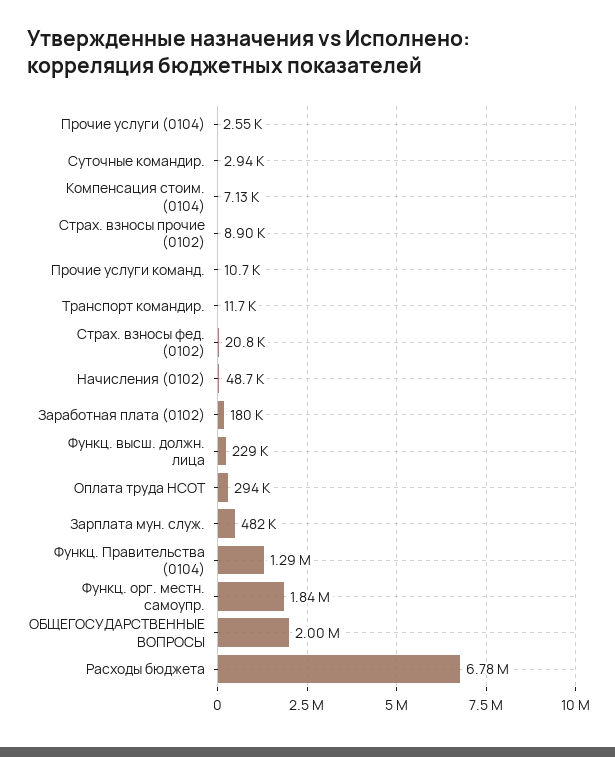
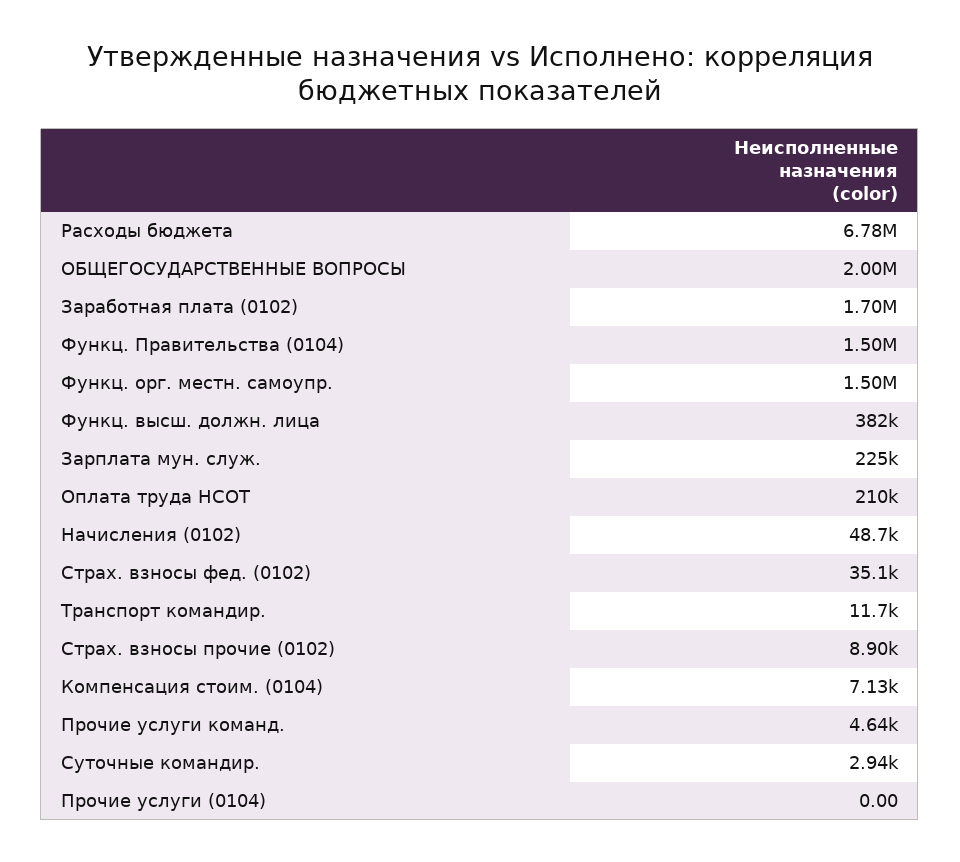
Прочие услуги (0104): 2550 -> 0
Прочие услуги команд.: 10700 -> 4640
Страх. взносы фед. (0102): 20800 -> 35100
Заработная плата (0102): 180000 -> 1700000
Функц. высш. должн. лица: 229000 -> 382000
Оплата труда НСОТ: 294000 -> 210000
Зарплата мун. служ.: 482000 -> 225000
Функц. Правительства (0104): 1290000 -> 1500000
Функц. орг. местн. самоупр.: 1840000 -> 1500000

